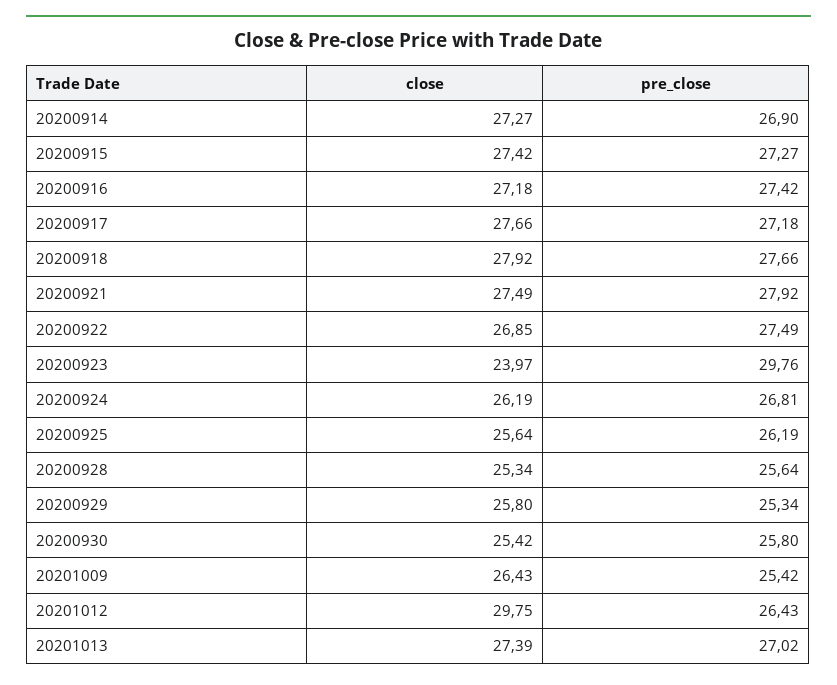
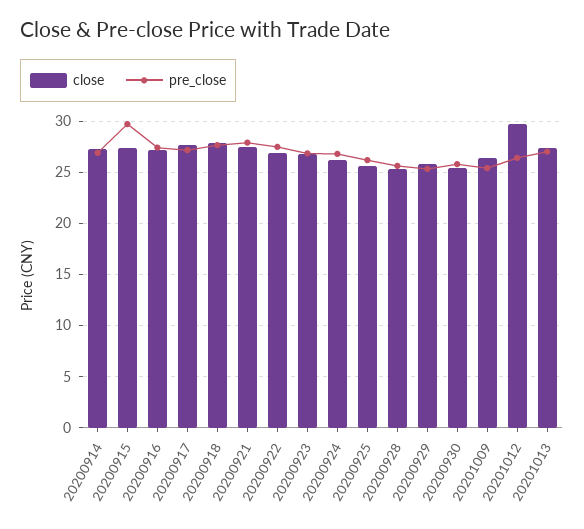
pre_close, 20200915: 27.27 -> 30
close, 20200923: 23.97 -> 27
pre_close, 20200923: 29.76 -> 27

